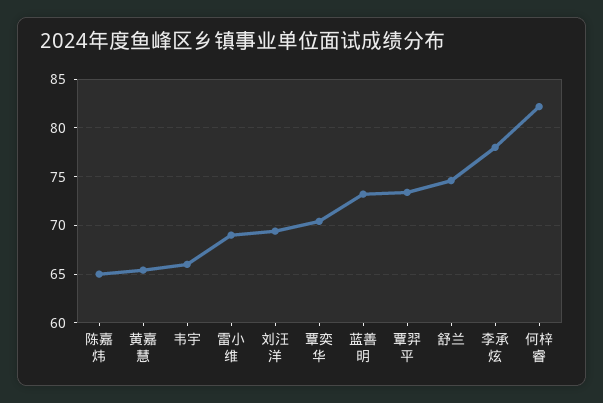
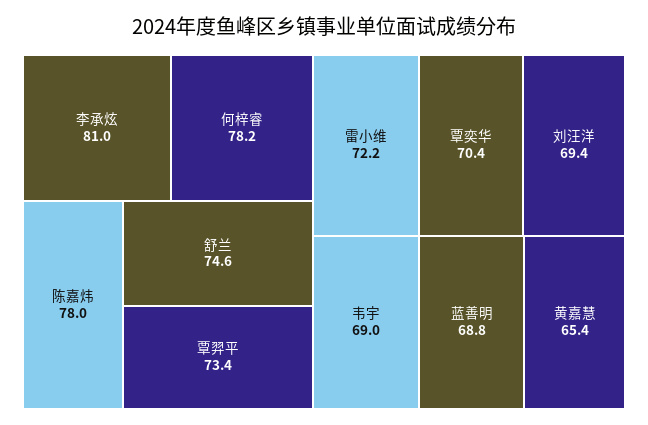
陈嘉炜: 65 -> 78
韦宇: 66 -> 69
雷小维: 69 -> 72.2
蓝善明: 73 -> 68.8
李承炫: 78 -> 81
何梓睿: 82 -> 78.2

